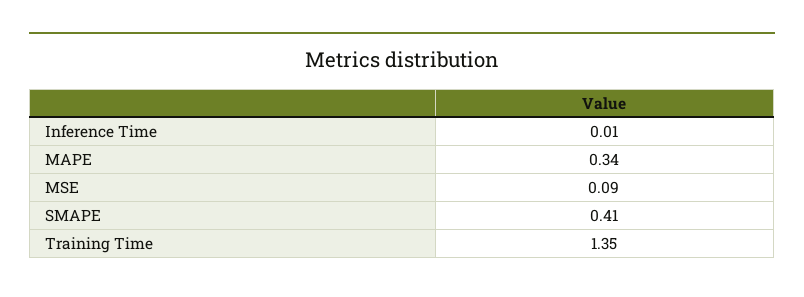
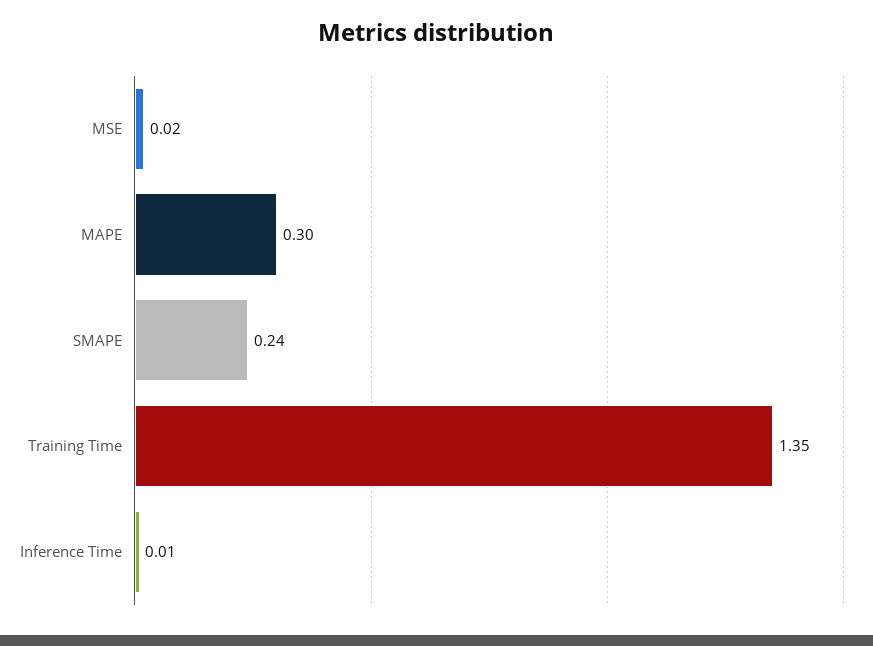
MAPE: 0.34 -> 0.3
MSE: 0.09 -> 0.02
SMAPE: 0.41 -> 0.24

